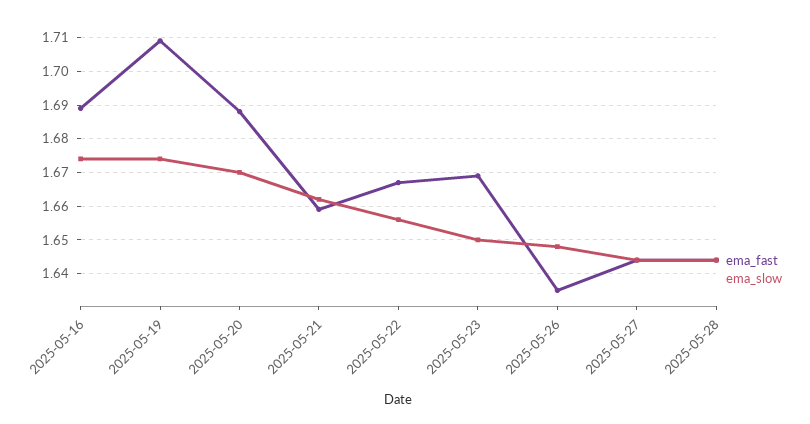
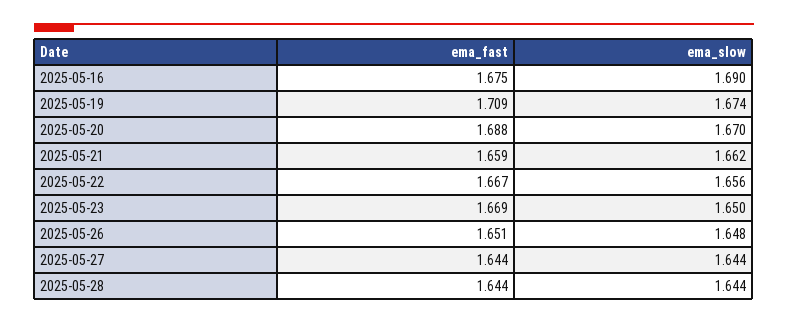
ema_fast, 2025-05-16: 1.69 -> 1.675
ema_slow, 2025-05-16: 1.675 -> 1.69
ema_fast, 2025-05-26: 1.635 -> 1.651

